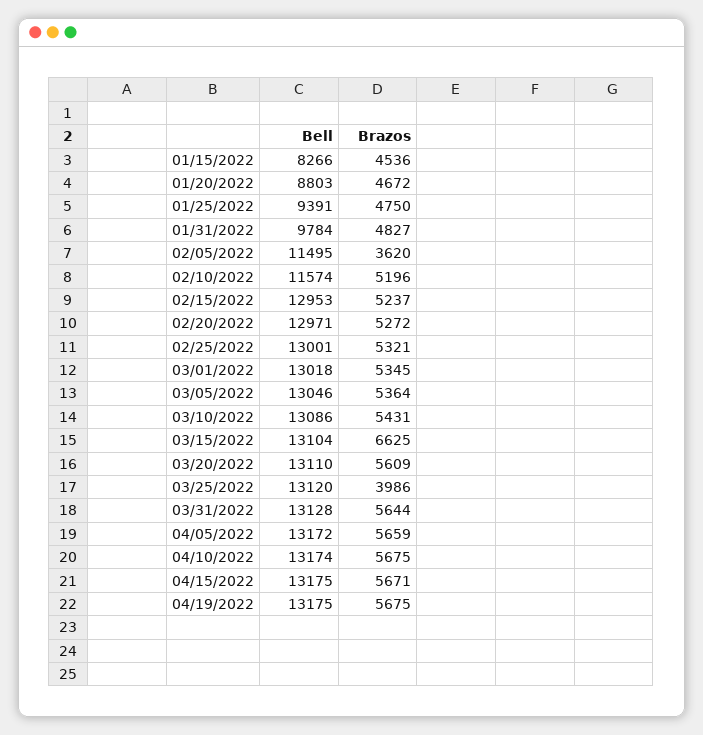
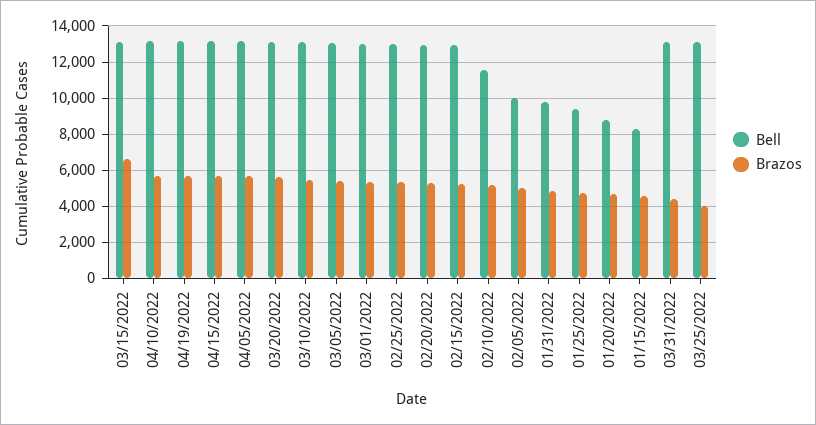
Bell, 02/05/2022: 11495 -> 10000
Brazos, 02/05/2022: 3620 -> 5000
Brazos, 03/31/2022: 5644 -> 4500

